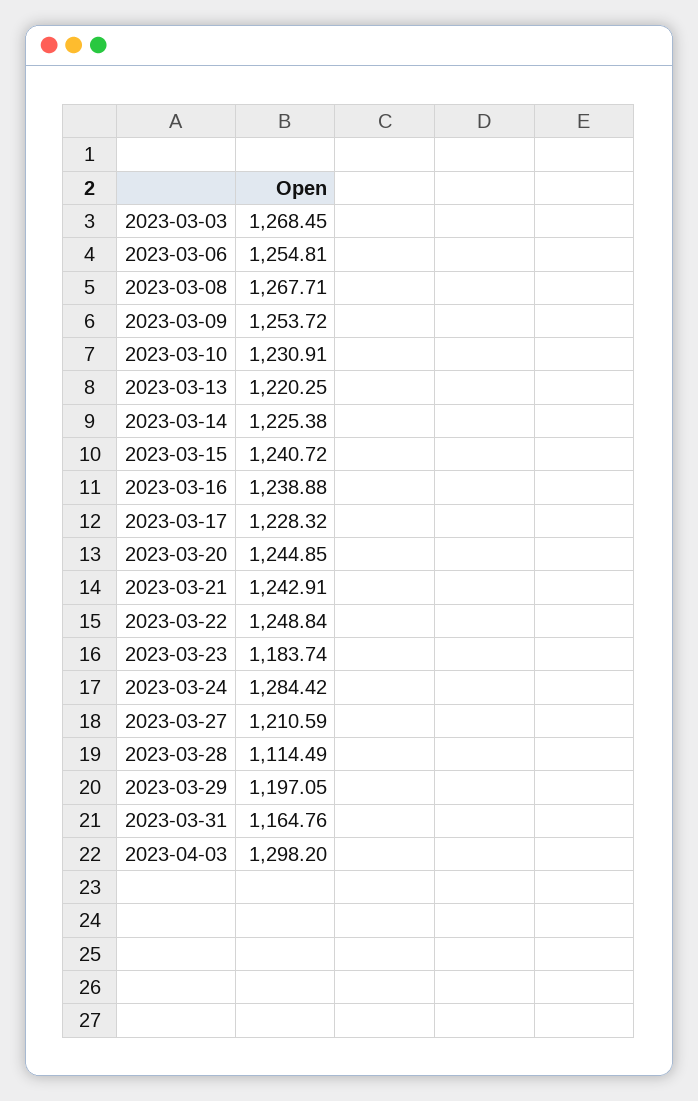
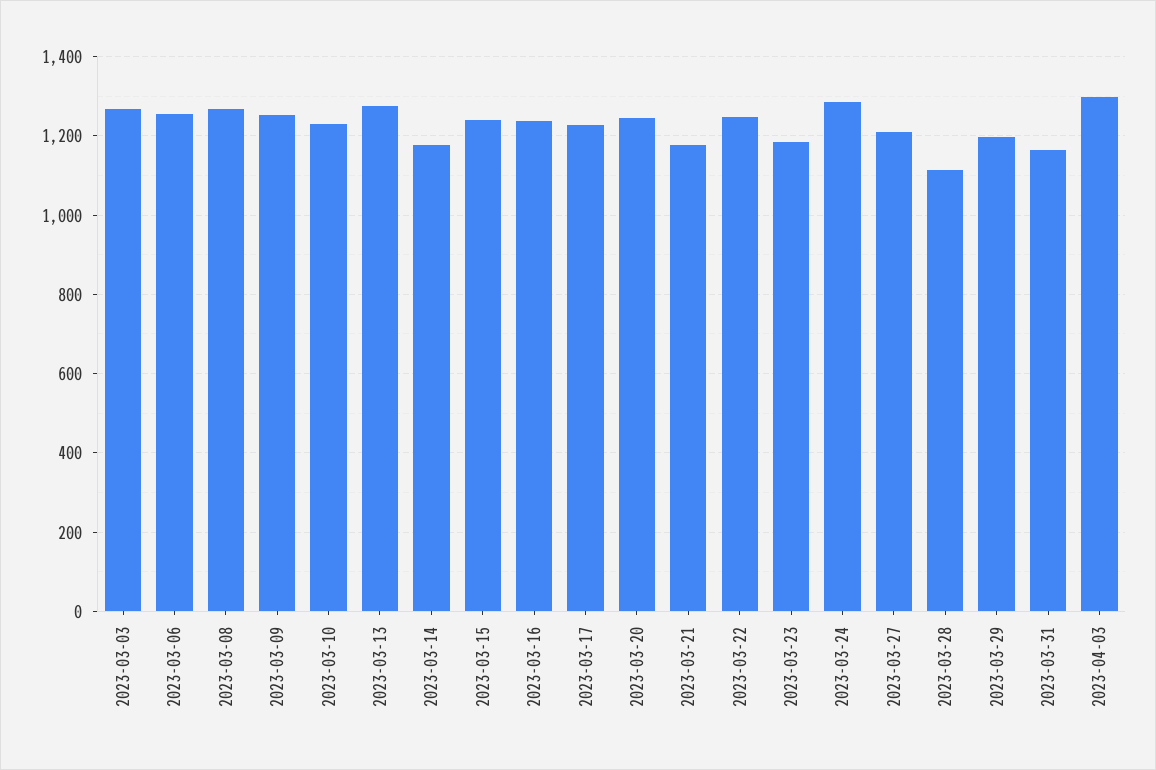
2023-03-13: 1220.25 -> 1280
2023-03-14: 1225.38 -> 1180
2023-03-21: 1242.91 -> 1180

